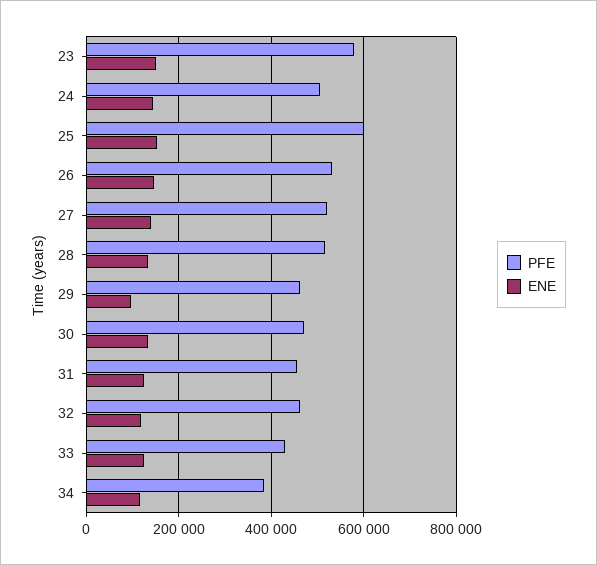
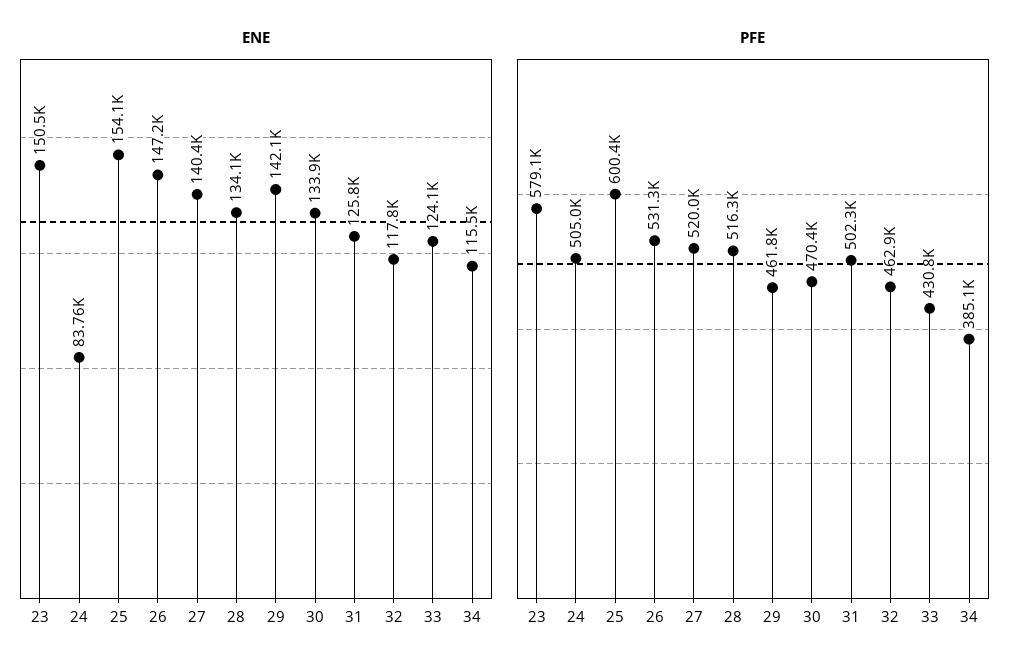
ENE, 24: 140000 -> 83760
ENE, 29: 100000 -> 142100
PFE, 31: 460000 -> 502300

